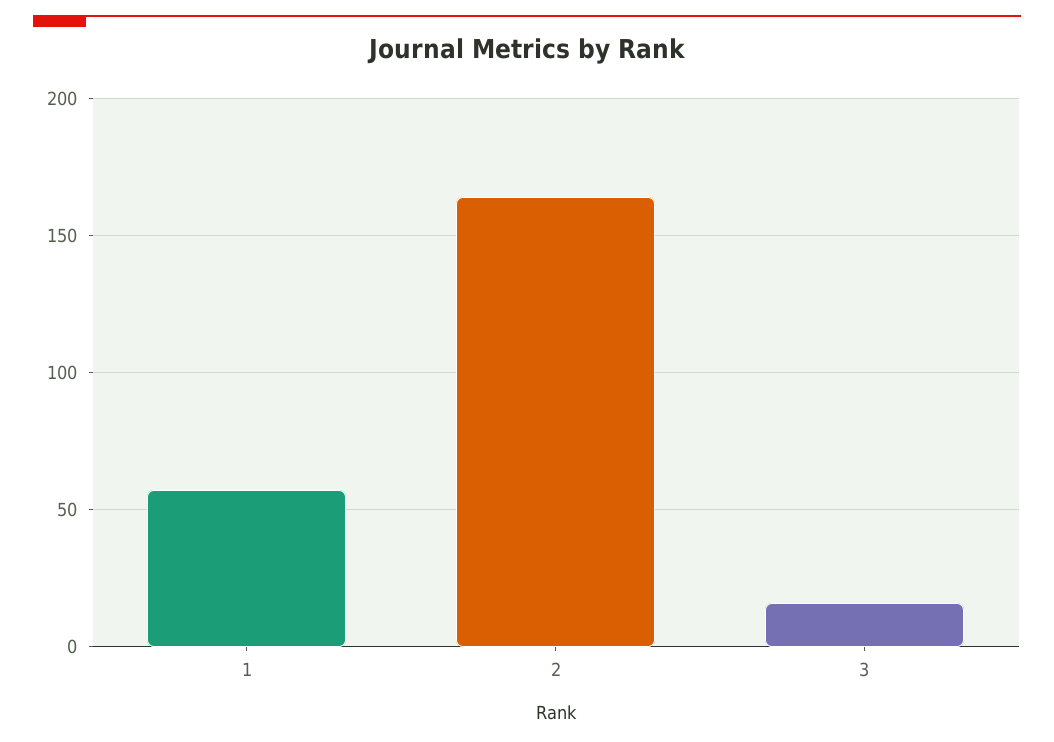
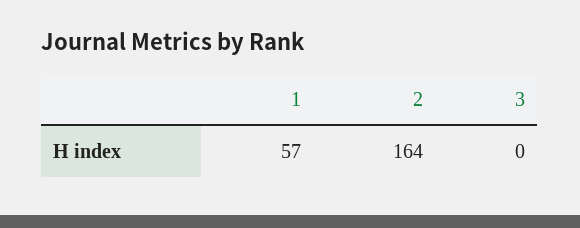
3: 15 -> 0

